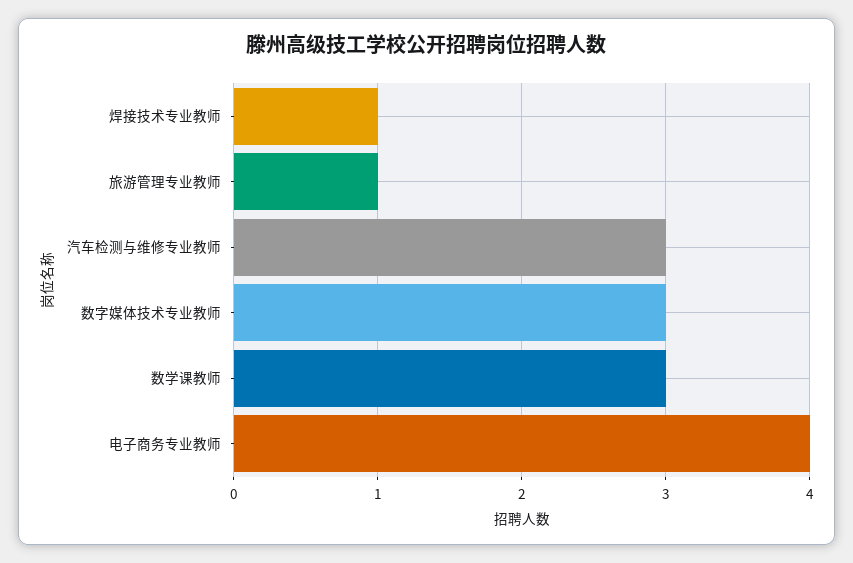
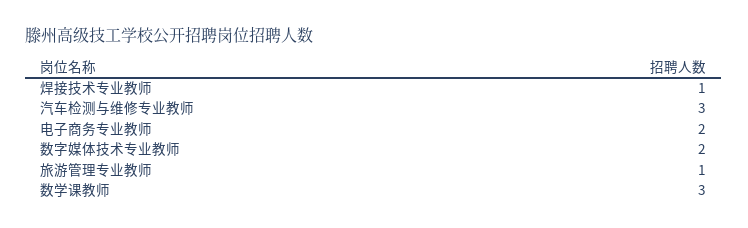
数字媒体技术专业教师: 3 -> 2
电子商务专业教师: 4 -> 2

